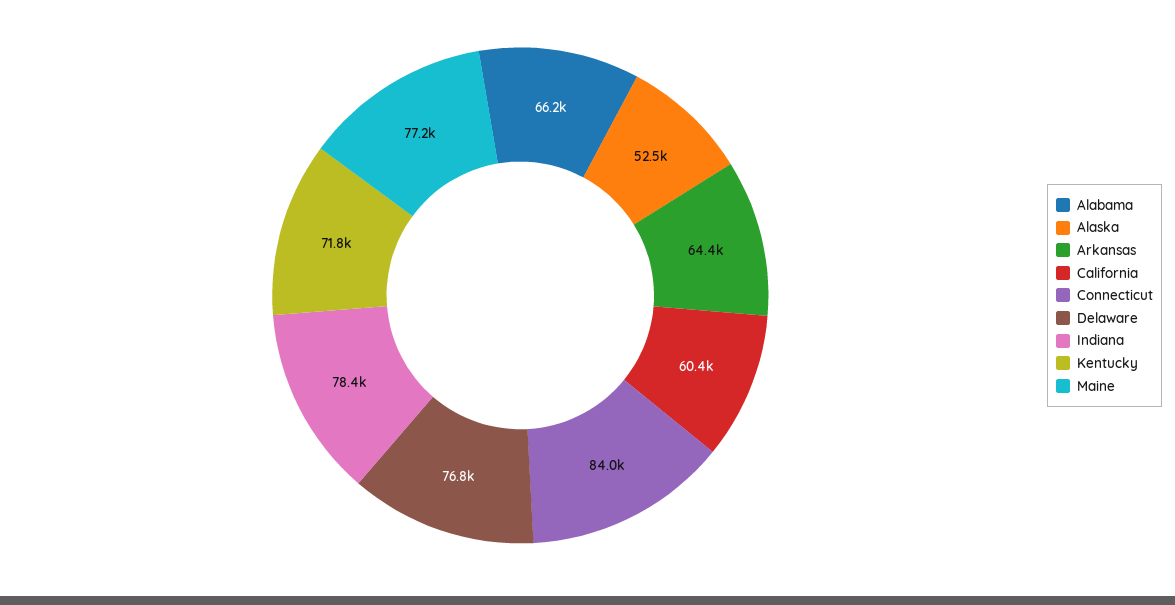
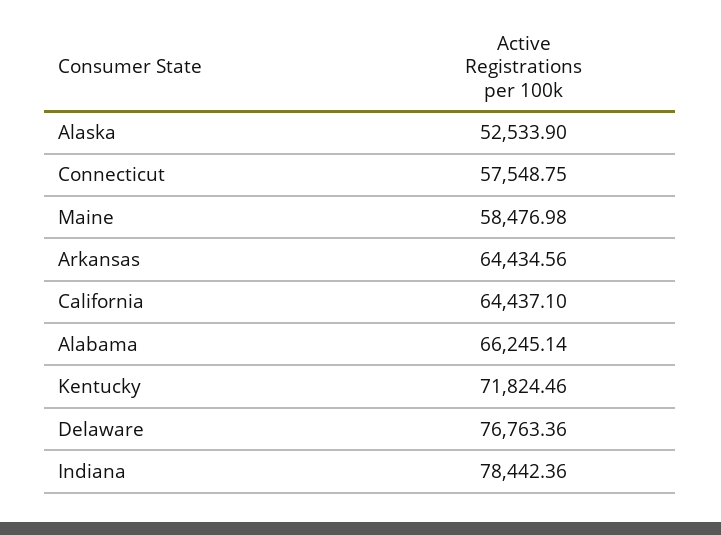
California: 60400 -> 64437.1
Connecticut: 84000 -> 57548.75
Maine: 77200 -> 58476.98

